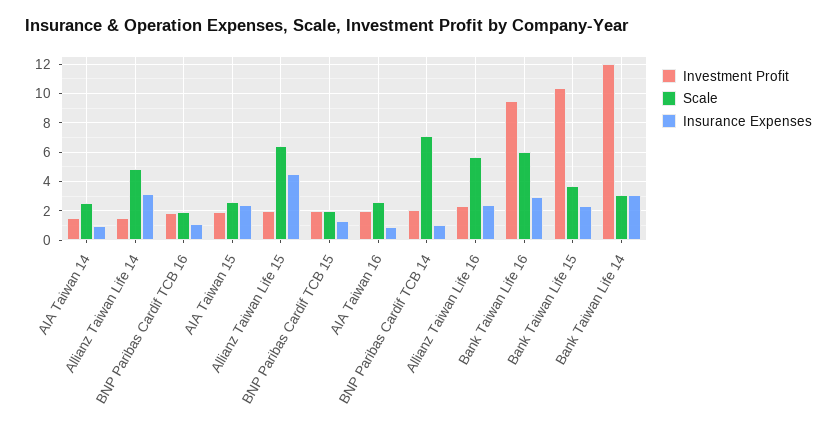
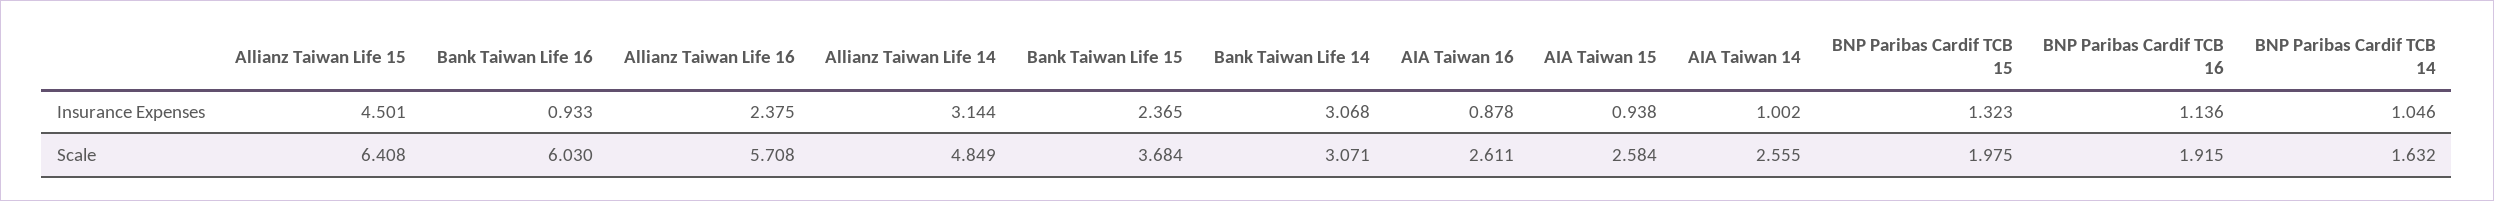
Investment Profit, AIA Taiwan 14: 1.5 -> none
Investment Profit, Allianz Taiwan Life 14: 1.5 -> none
Investment Profit, BNP Paribas Cardif TCB 16: 2 -> none
Investment Profit, AIA Taiwan 15: 2 -> none
Insurance Expenses, AIA Taiwan 15: 2.5 -> 0.938
Investment Profit, Allianz Taiwan Life 15: 2 -> none
Investment Profit, BNP Paribas Cardif TCB 15: 2 -> none
Investment Profit, AIA Taiwan 16: 2 -> none
Investment Profit, BNP Paribas Cardif TCB 14: 2 -> none
Scale, BNP Paribas Cardif TCB 14: 7 -> 1.632
Investment Profit, Allianz Taiwan Life 16: 2.5 -> none
Investment Profit, Bank Taiwan Life 16: 9.5 -> none
Insurance Expenses, Bank Taiwan Life 16: 3 -> 0.933
Investment Profit, Bank Taiwan Life 15: 10.5 -> none
Investment Profit, Bank Taiwan Life 14: 12 -> none

